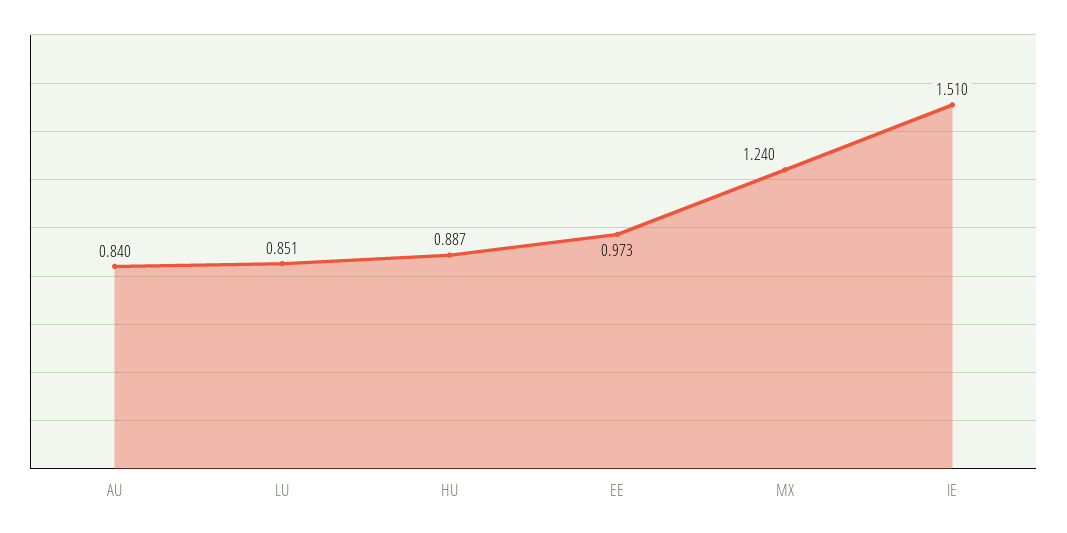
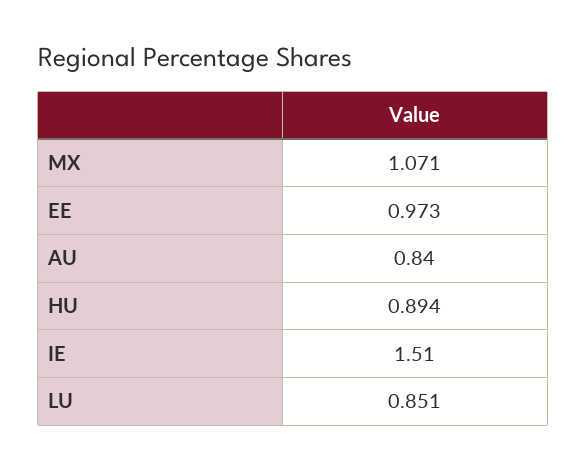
HU: 0.887 -> 0.894
MX: 1.24 -> 1.071

